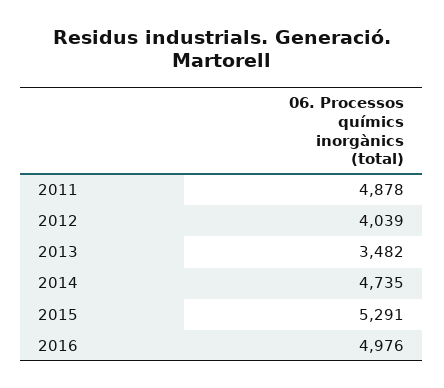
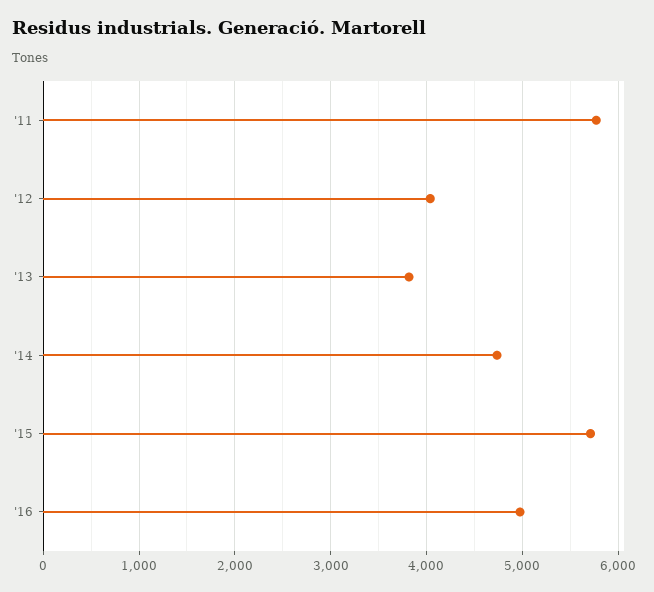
2011: 4878 -> 5800
2013: 3482 -> 3800
2015: 5291 -> 5700

